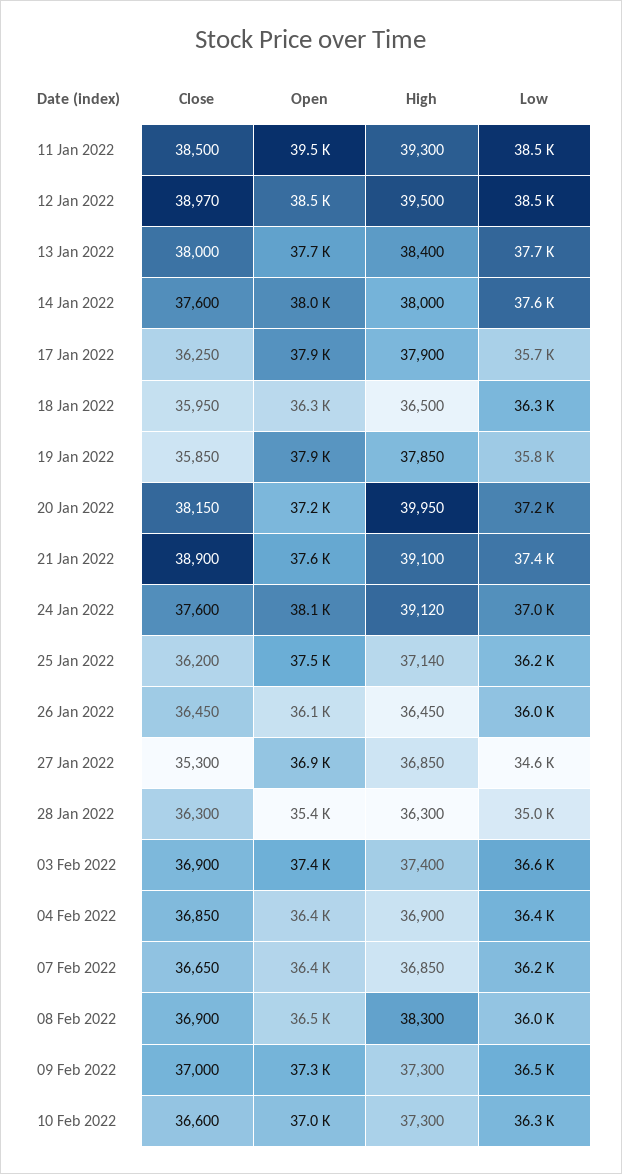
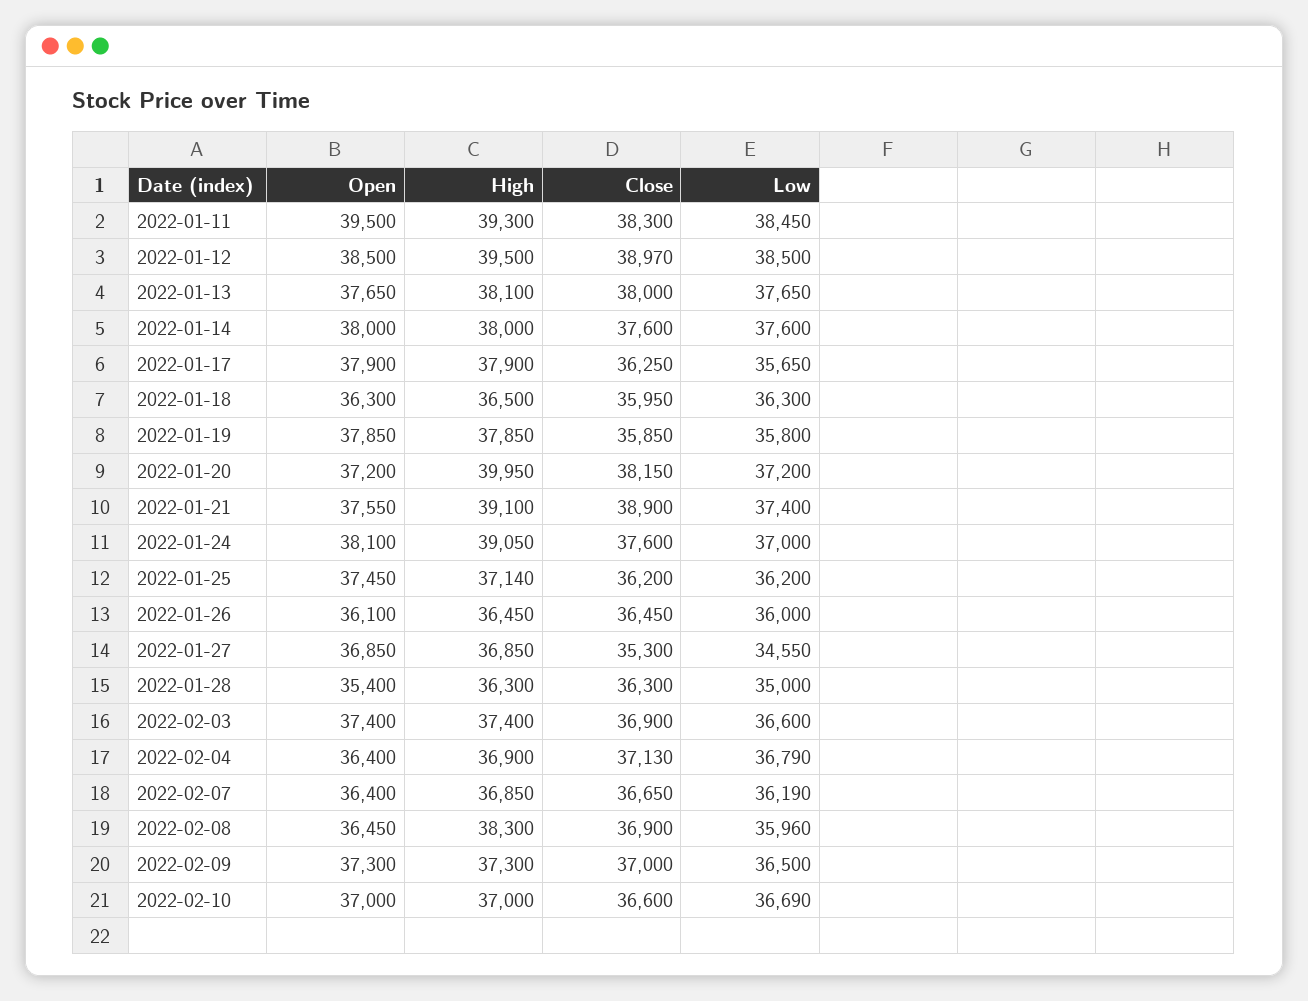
Close, 11 Jan 2022: 38500 -> 38300
High, 13 Jan 2022: 38400 -> 38100
High, 24 Jan 2022: 39120 -> 39050
Close, 04 Feb 2022: 36850 -> 37130
Low, 04 Feb 2022: 36400 -> 36790
High, 10 Feb 2022: 37300 -> 37000
Low, 10 Feb 2022: 36300 -> 36690

